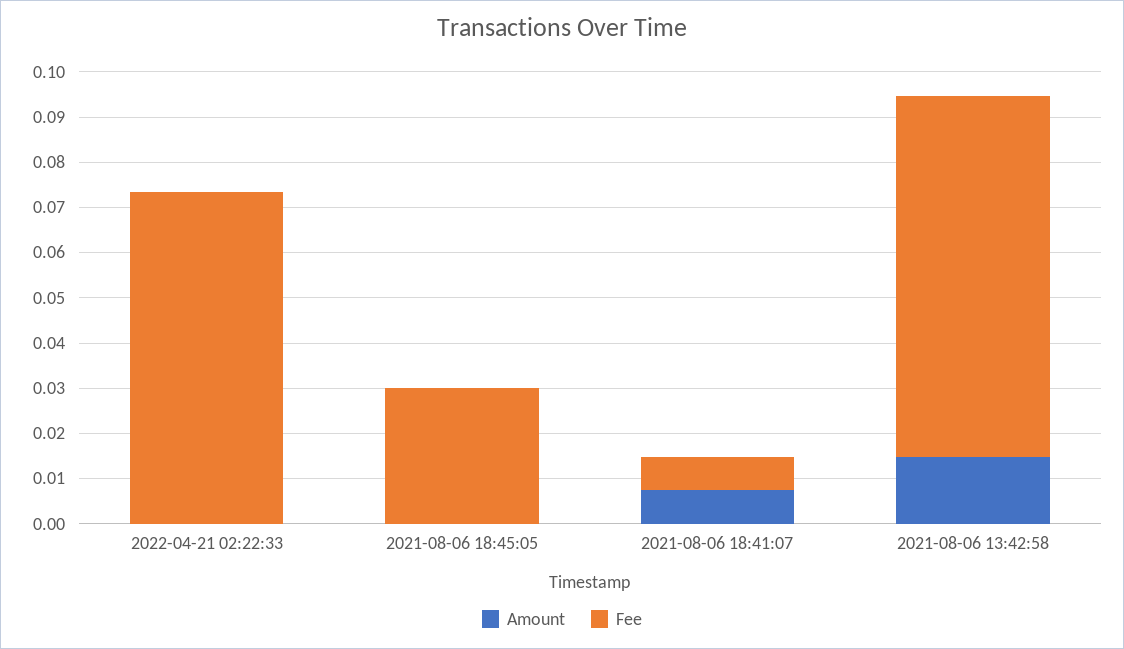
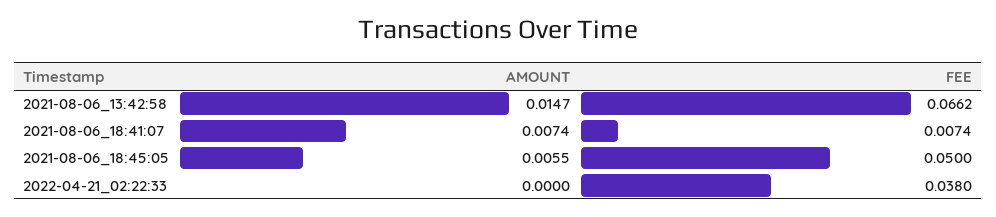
Fee, 2022-04-21 02:22:33: 0.074 -> 0.038
Amount, 2021-08-06 18:45:05: 0 -> 0.0055
Fee, 2021-08-06 18:45:05: 0.03 -> 0.05
Fee, 2021-08-06 13:42:58: 0.08 -> 0.0662

